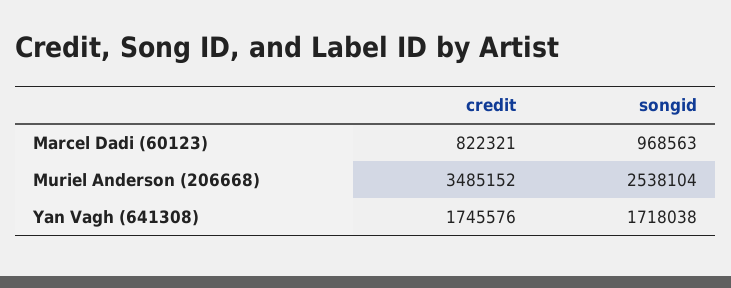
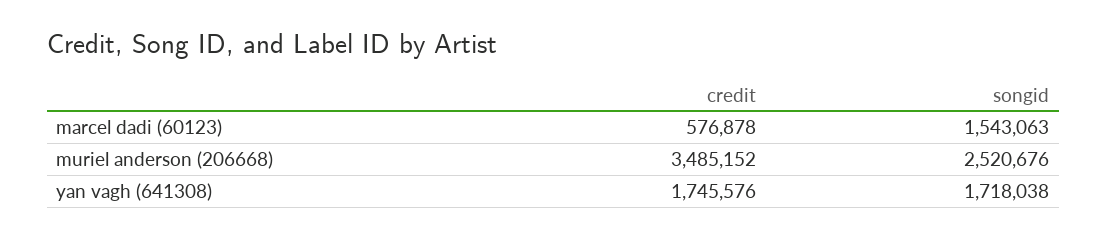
credit, Marcel Dadi (60123): 822321 -> 576878
songid, Marcel Dadi (60123): 968563 -> 1543063
songid, Muriel Anderson (206668): 2538104 -> 2520676

